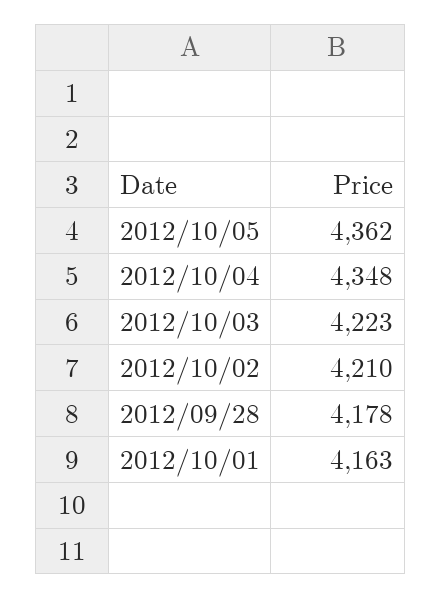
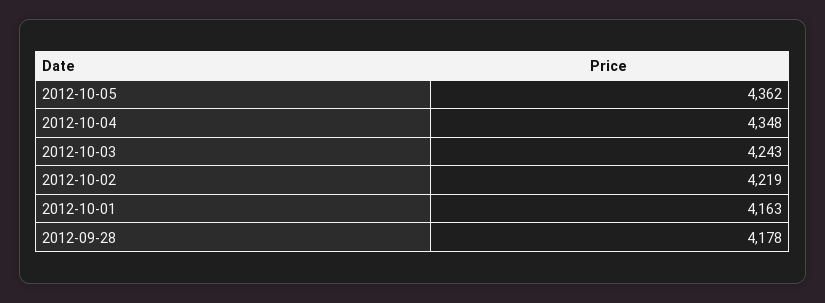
2012/10/03: 4223 -> 4243
2012/10/02: 4210 -> 4219

